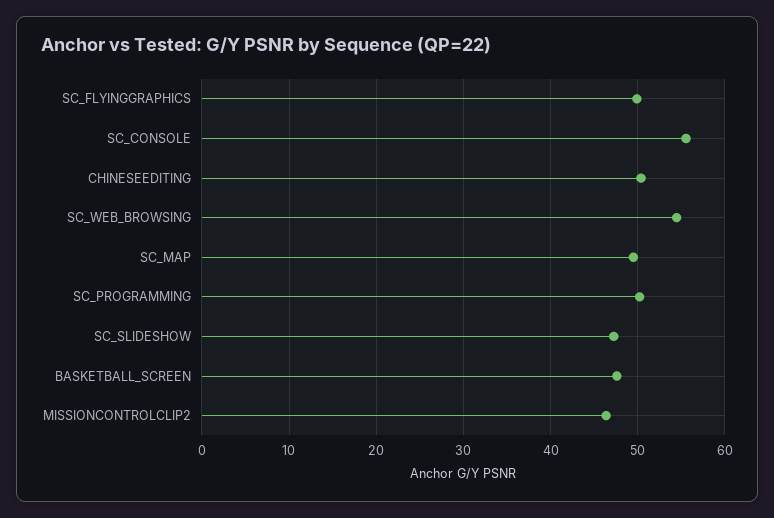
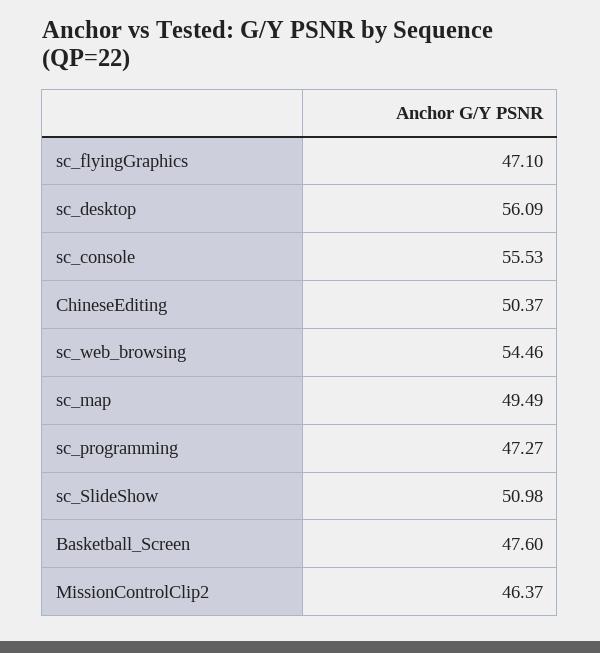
SC_FLYINGGRAPHICS: 50 -> 47.1
SC_PROGRAMMING: 50 -> 47.27
SC_SLIDESHOW: 47 -> 50.98
sc_desktop: none -> 56.09

